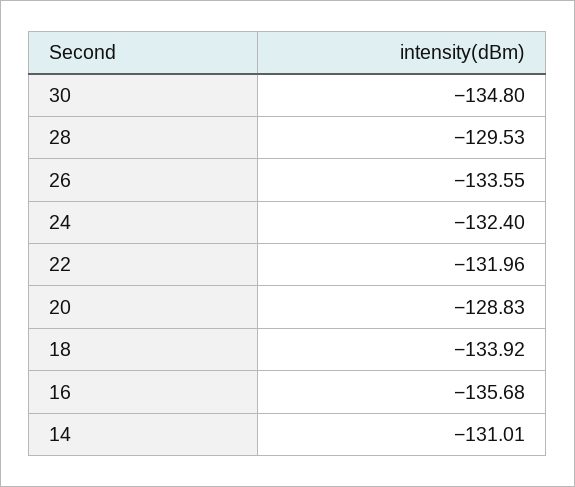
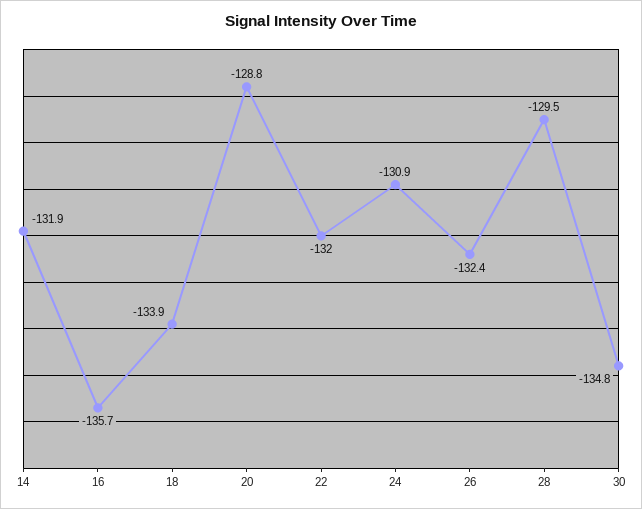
26: -133.55 -> -132.4
24: -132.4 -> -130.9
14: -131.01 -> -131.9

